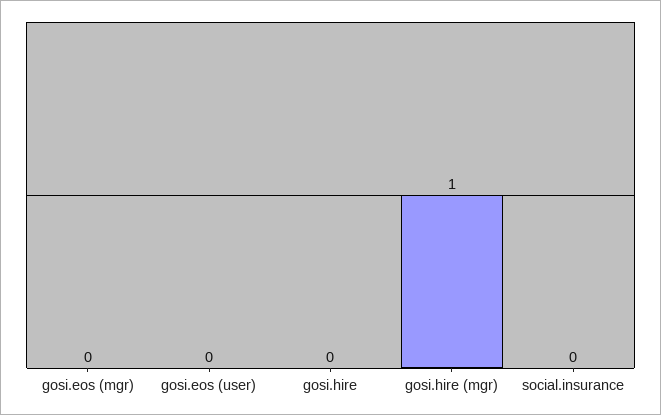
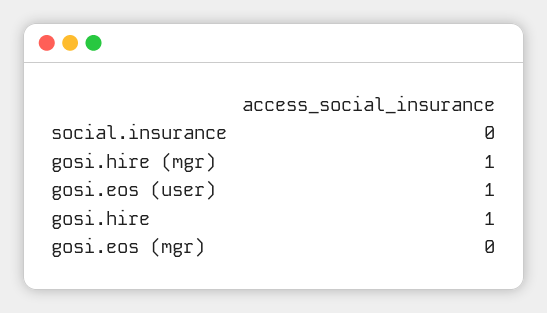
gosi.eos (user): 0 -> 1
gosi.hire: 0 -> 1

